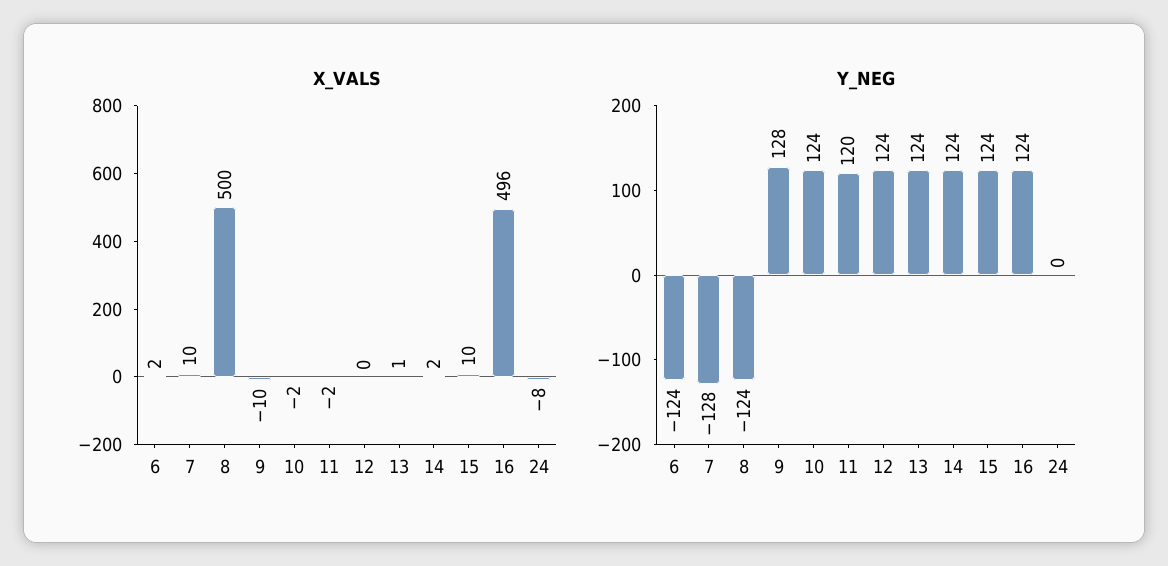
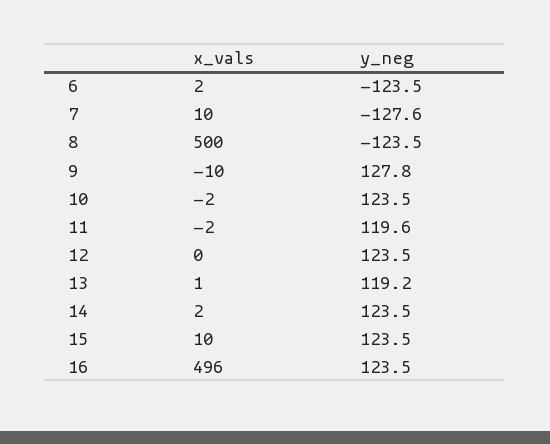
X_VALS, 24: -8 -> none
Y_NEG, 13: 124 -> 119.2
Y_NEG, 24: 0 -> none

